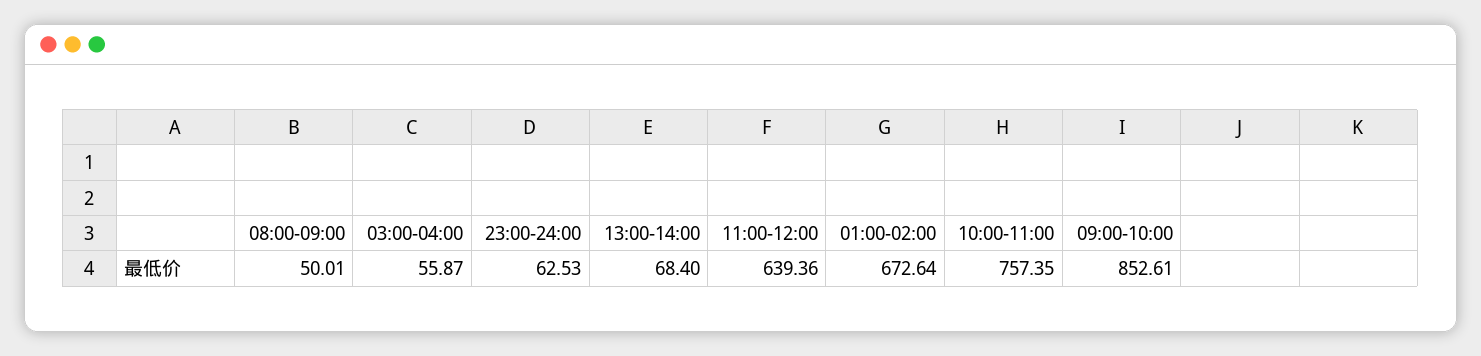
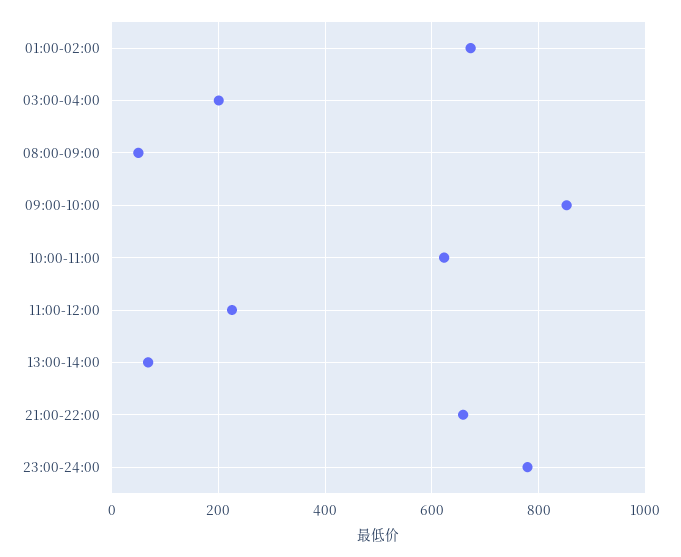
03:00-04:00: 55.87 -> 200
23:00-24:00: 62.53 -> 780
11:00-12:00: 639.36 -> 220
10:00-11:00: 757.35 -> 620
21:00-22:00: none -> 660

